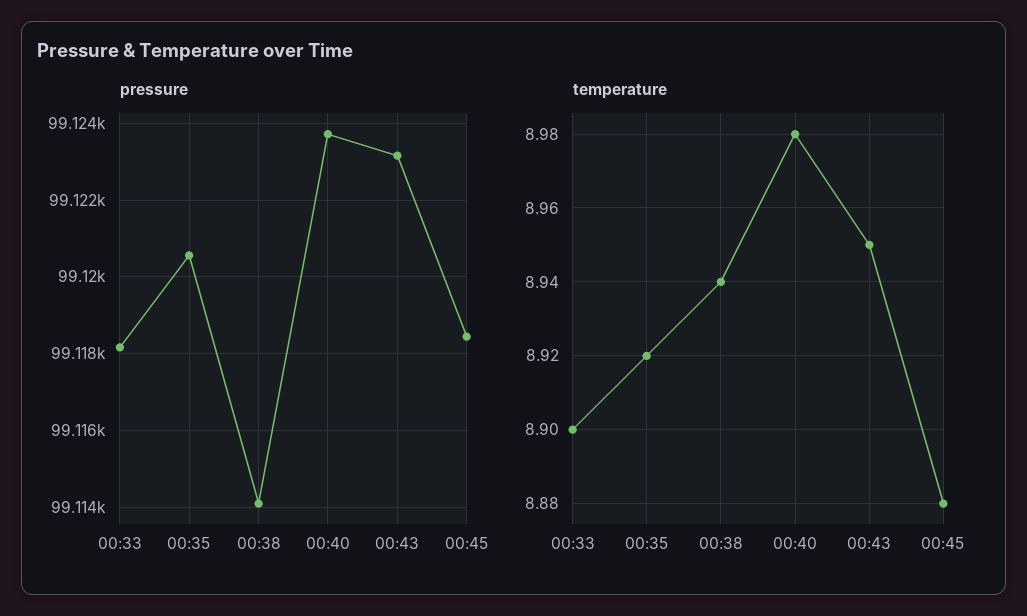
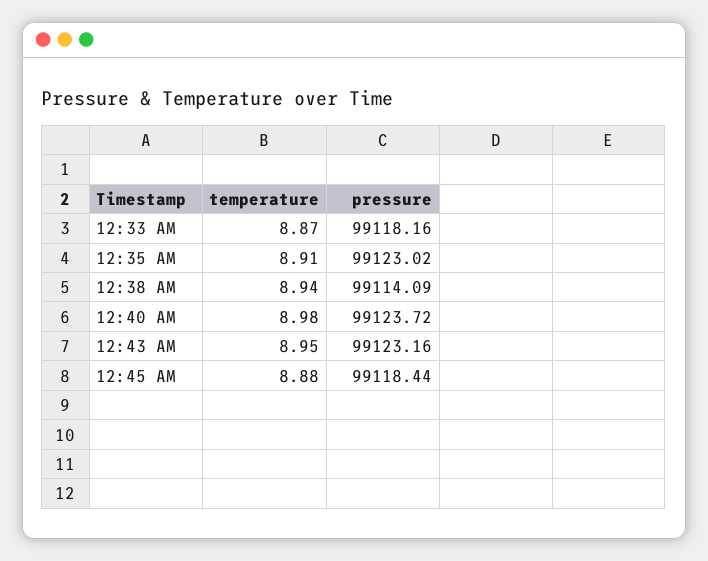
pressure, 00:35: 99120.6 -> 99123.02
temperature, 00:33: 8.9 -> 8.87
temperature, 00:35: 8.92 -> 8.91

